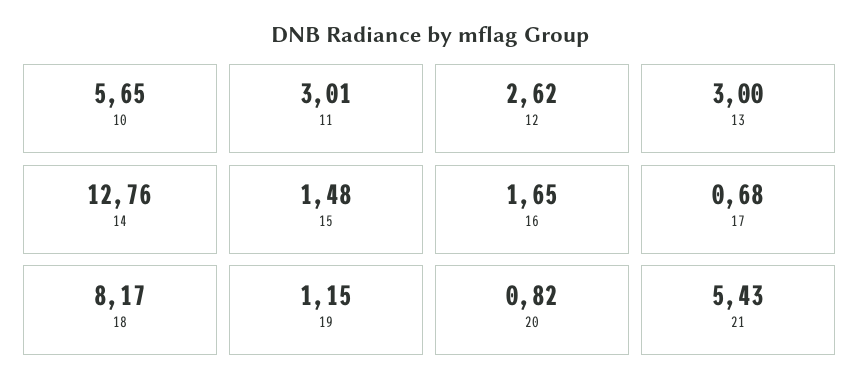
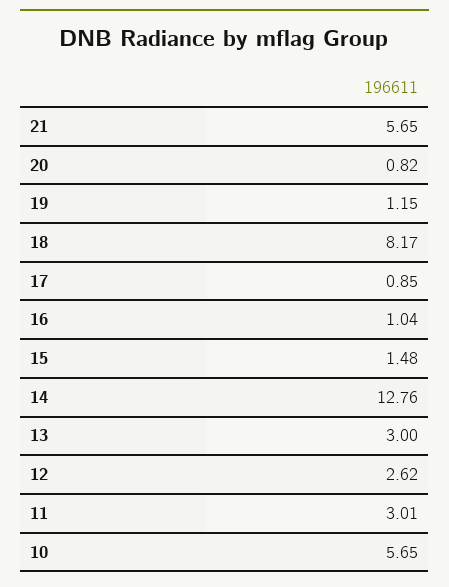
16: 1.65 -> 1.04
17: 0.68 -> 0.85
21: 5.43 -> 5.65

